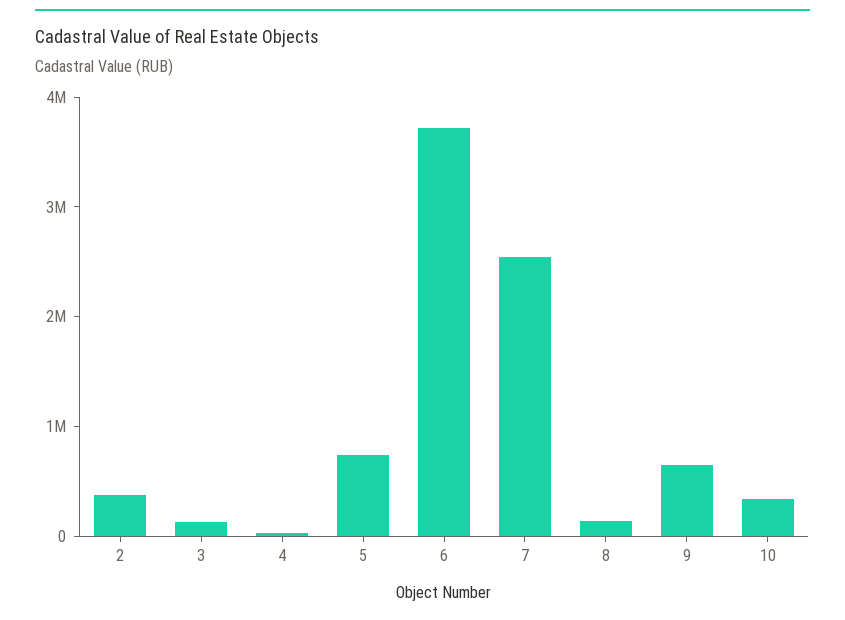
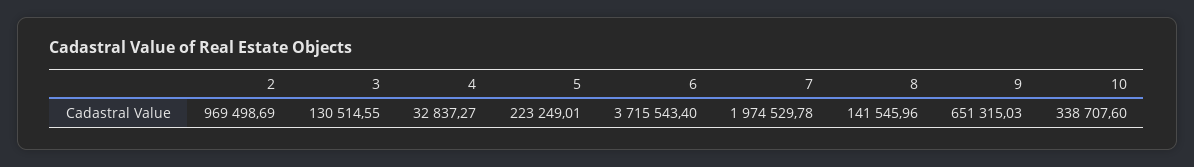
2: 400000 -> 969498.69
5: 800000 -> 223249.01
7: 2600000 -> 1974529.78

